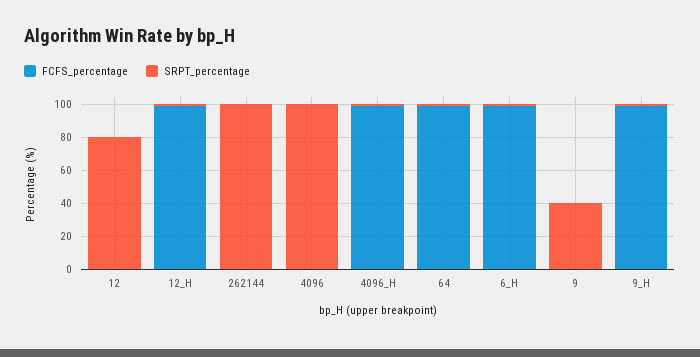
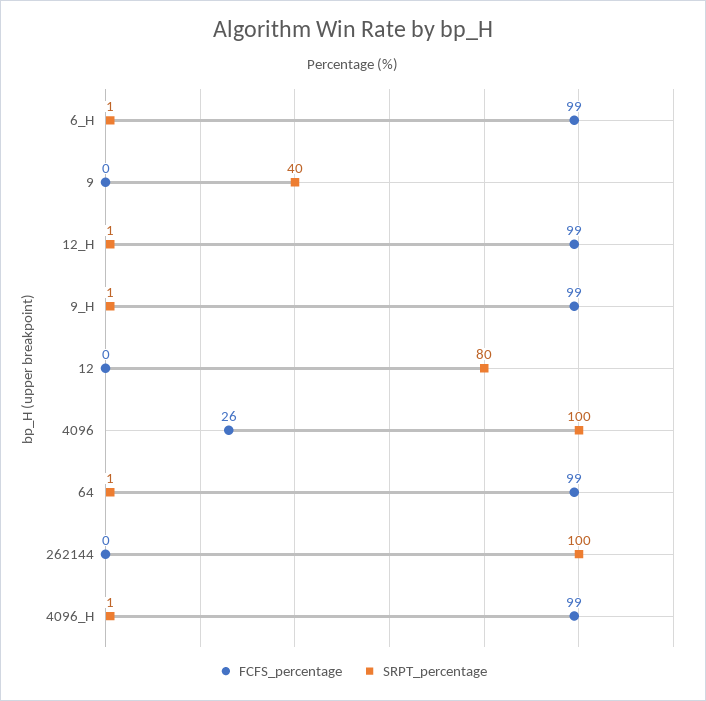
FCFS_percentage, 4096: 0 -> 26

